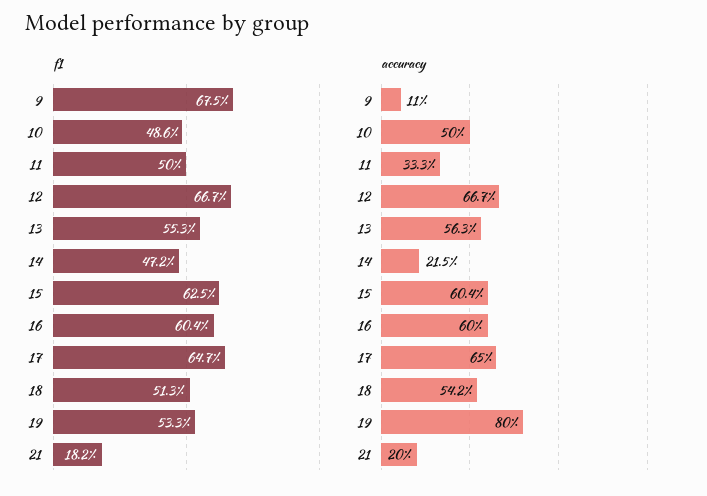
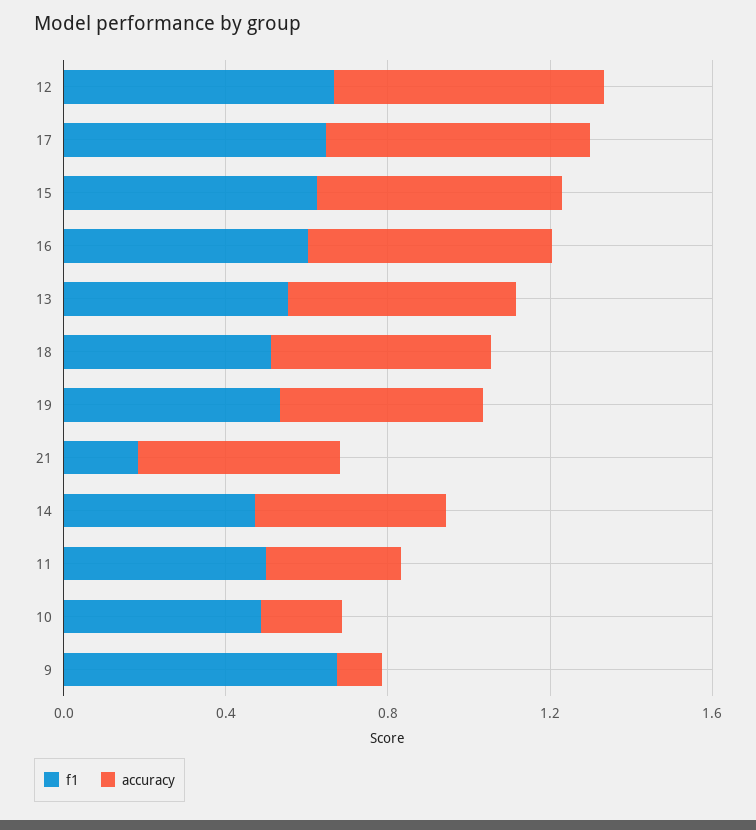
accuracy, 10: 0.5 -> 0.2
accuracy, 14: 0.215 -> 0.5
accuracy, 19: 0.8 -> 0.5
accuracy, 21: 0.2 -> 0.5

